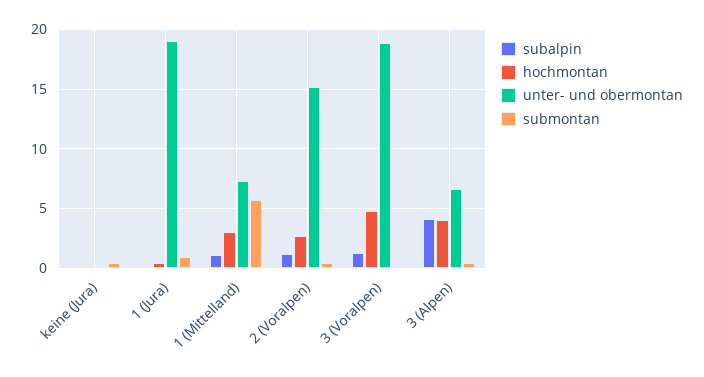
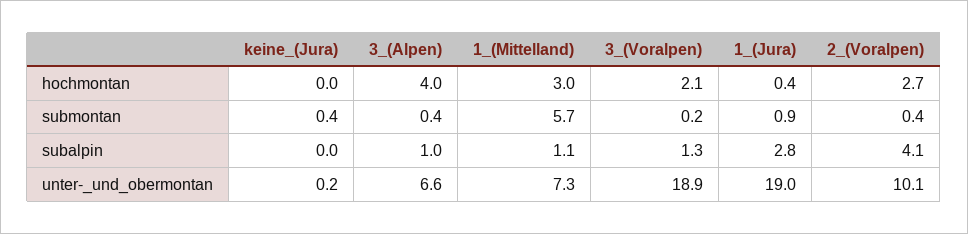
subalpin, 1 (Jura): 0 -> 2.8
subalpin, 2 (Voralpen): 1 -> 4.1
unter- und obermontan, 2 (Voralpen): 15 -> 10.1
hochmontan, 3 (Voralpen): 5 -> 2.1
subalpin, 3 (Alpen): 4 -> 1

